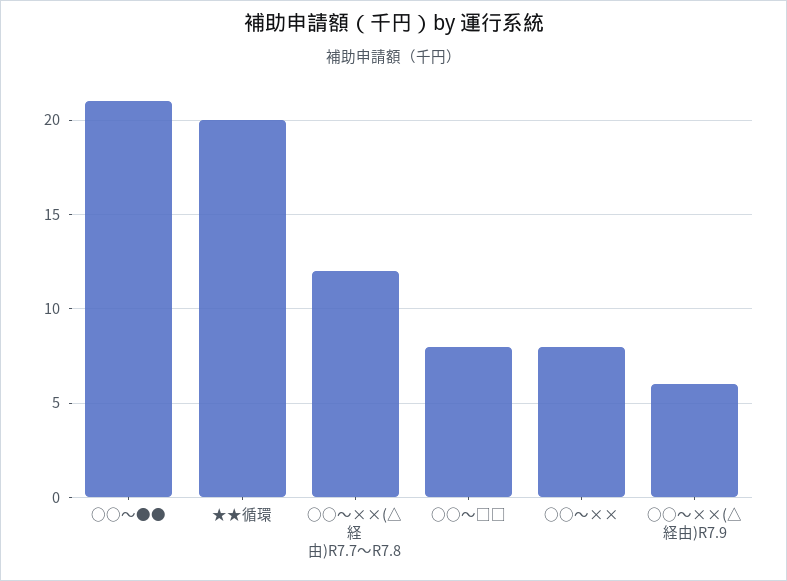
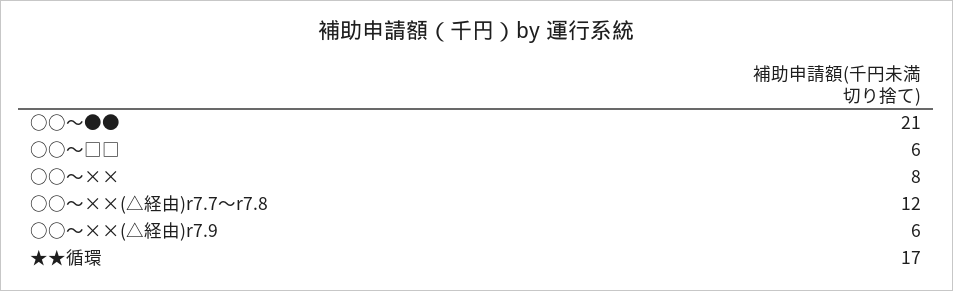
★★循環: 20 -> 17
○○～□□: 8 -> 6

